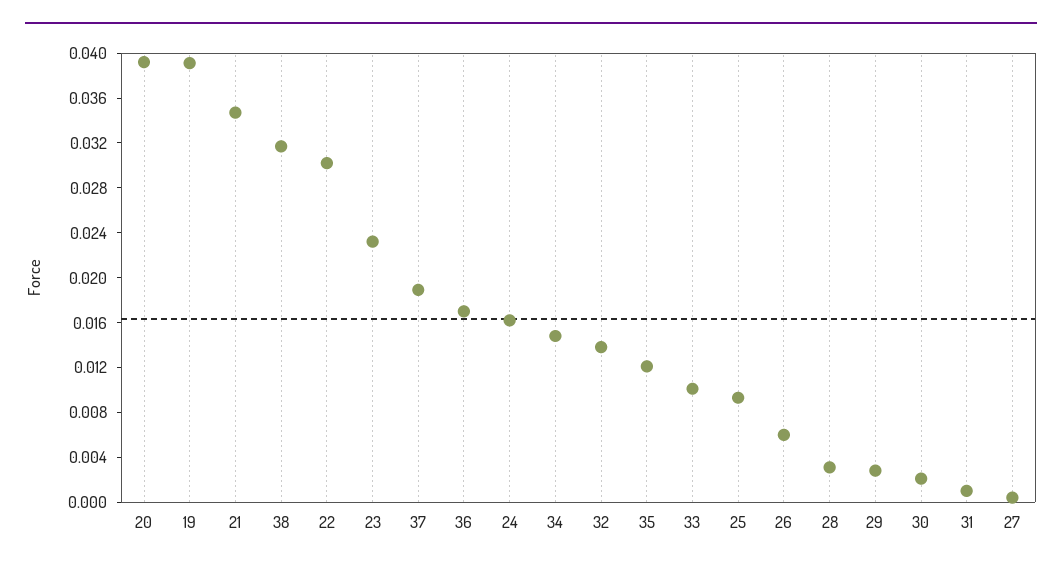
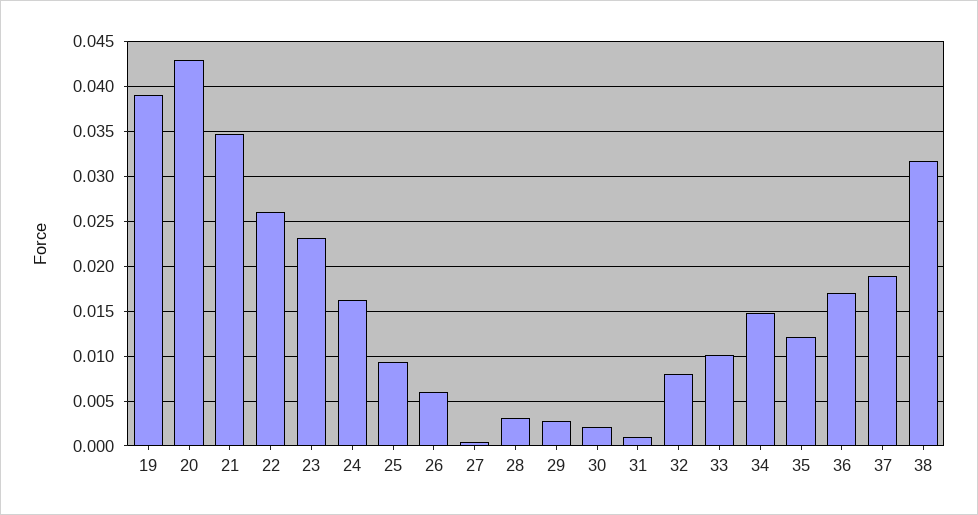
20: 0.039 -> 0.043
22: 0.03 -> 0.026
32: 0.014 -> 0.008

